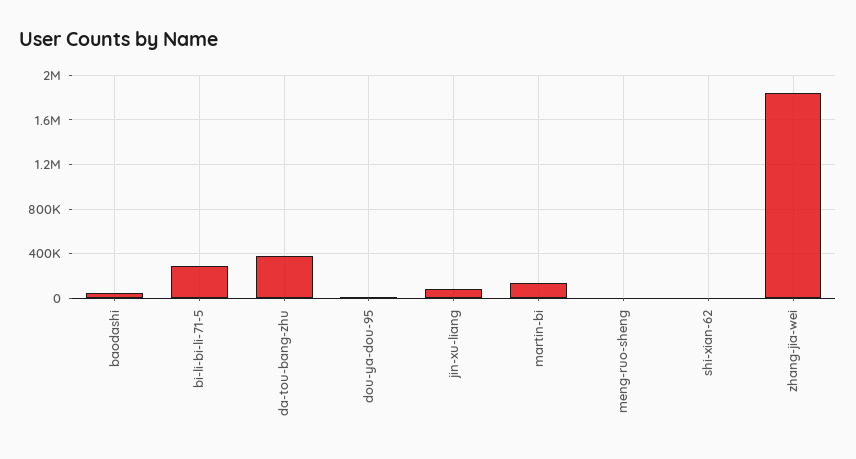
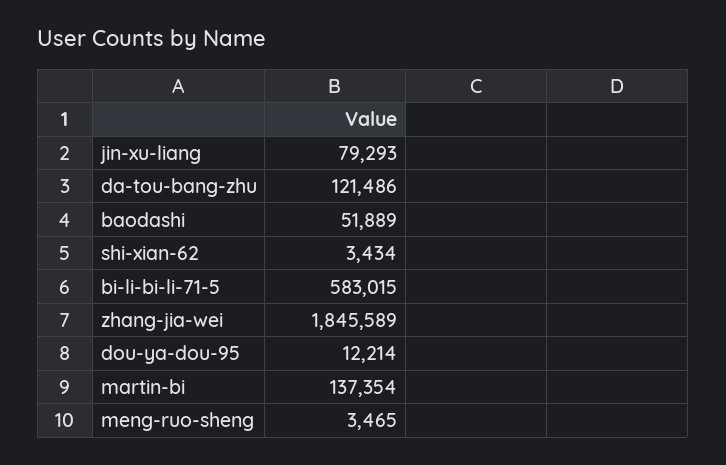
bi-li-bi-li-71-5: 300000 -> 583015
da-tou-bang-zhu: 400000 -> 121486

